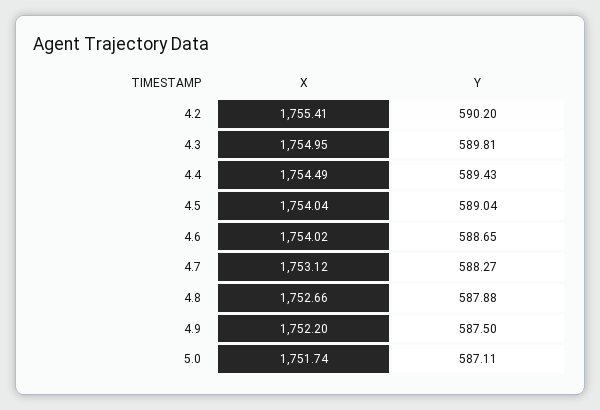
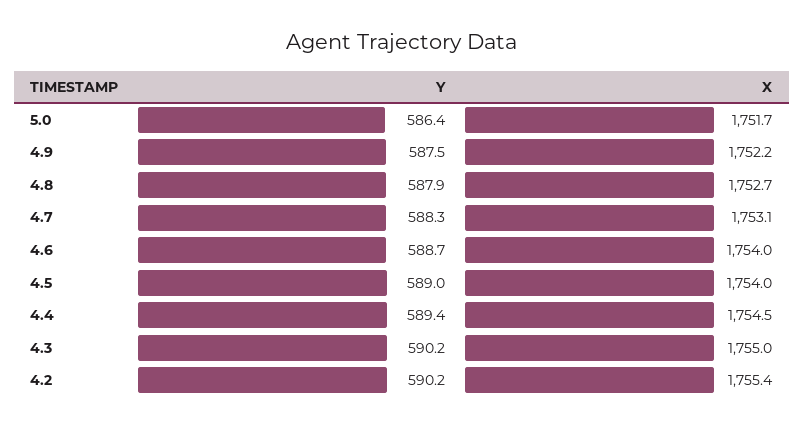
Y, 4.3: 589.81 -> 590.2
Y, 5.0: 587.11 -> 586.4

